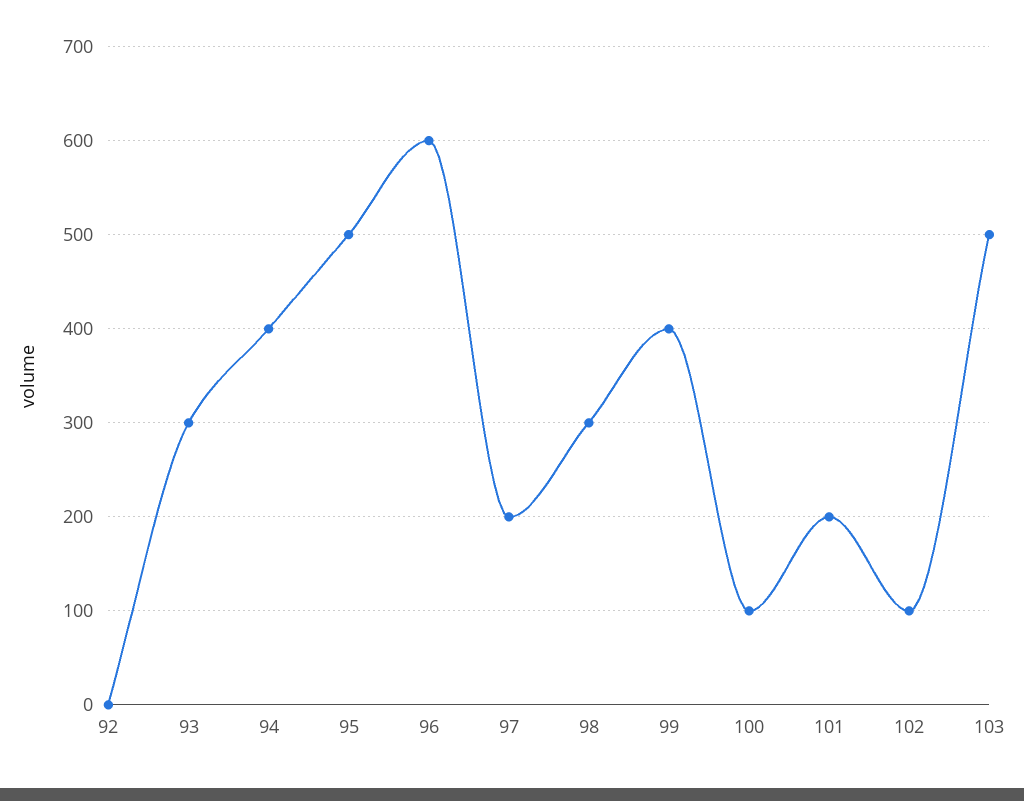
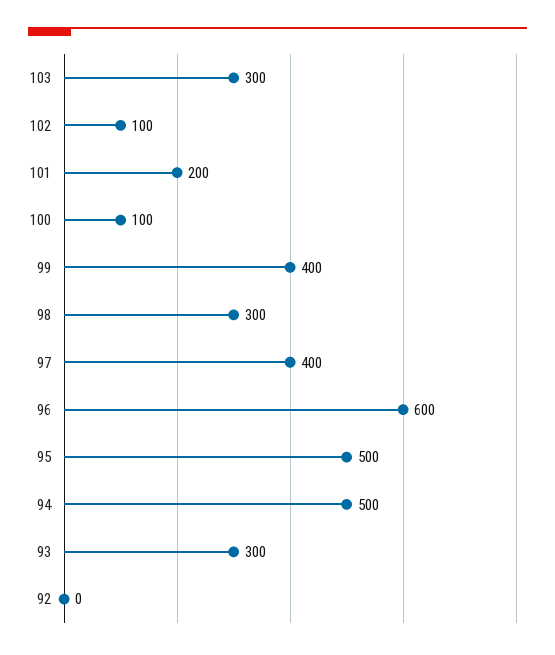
94: 400 -> 500
97: 200 -> 400
103: 500 -> 300

